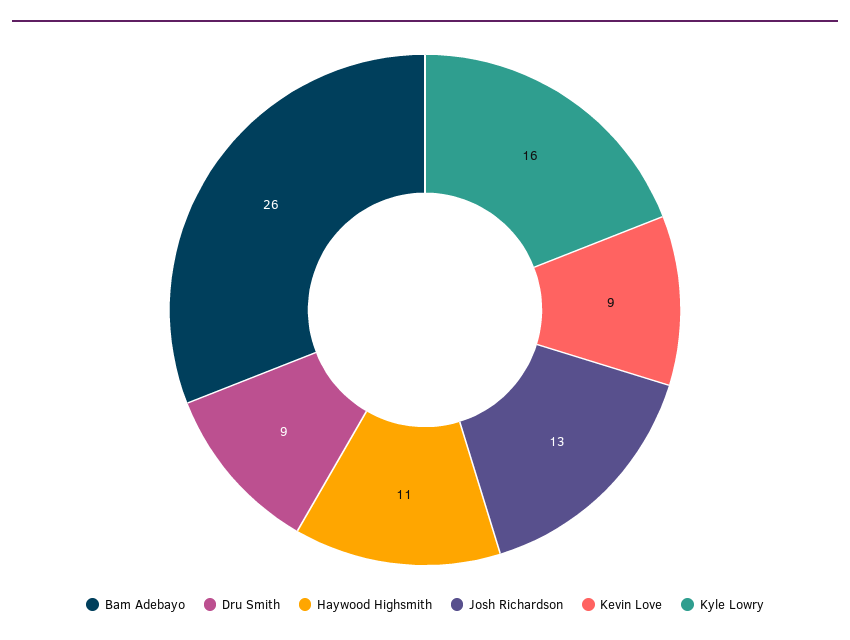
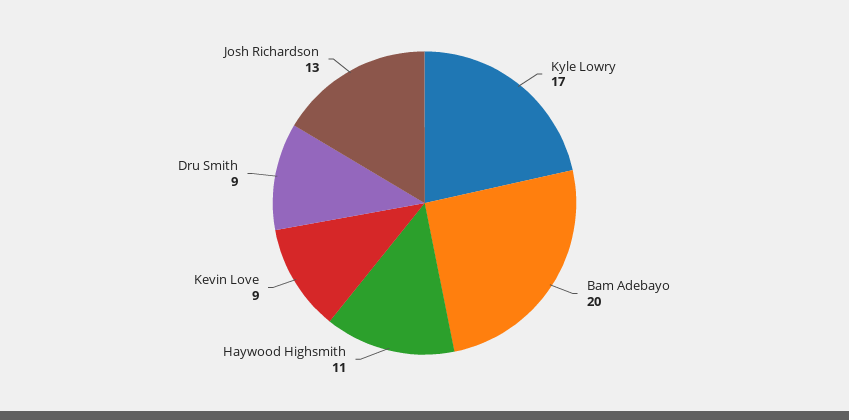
Bam Adebayo: 26 -> 20
Kyle Lowry: 16 -> 17

